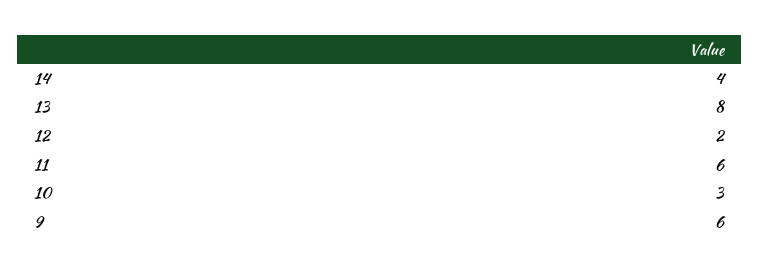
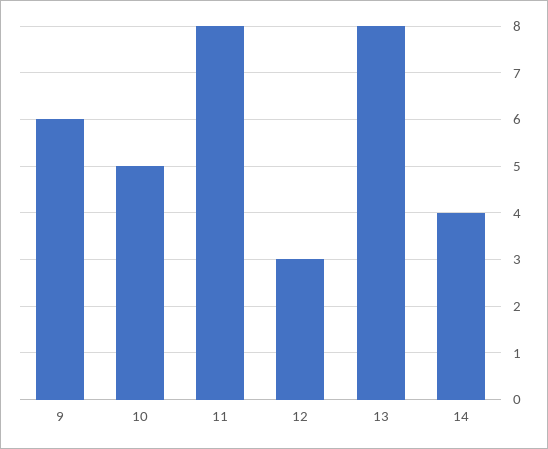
12: 2 -> 3
11: 6 -> 8
10: 3 -> 5

